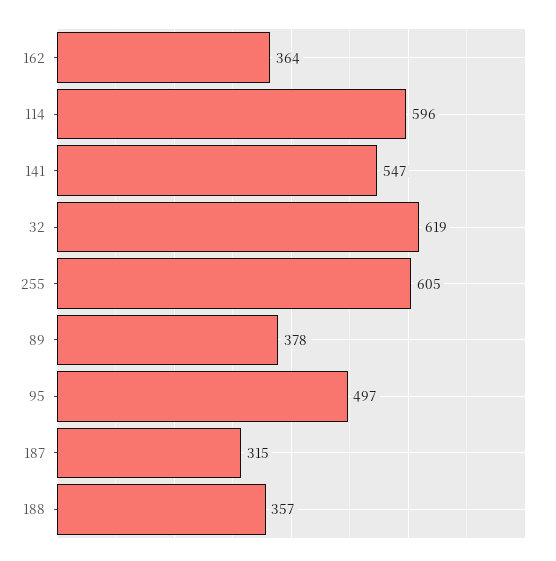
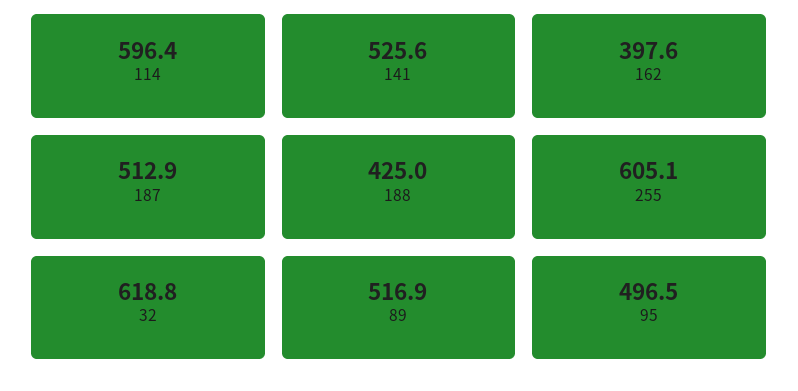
162: 364 -> 397.6
141: 547 -> 525.6
89: 378 -> 516.9
187: 315 -> 512.9
188: 357 -> 425

